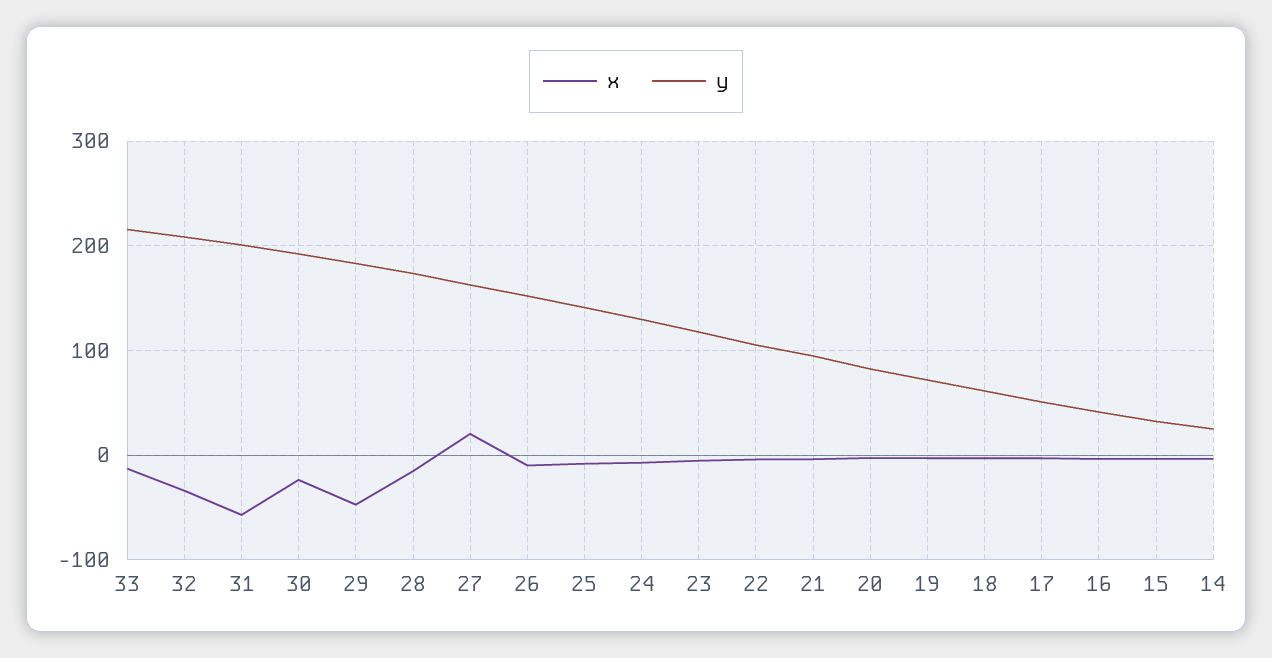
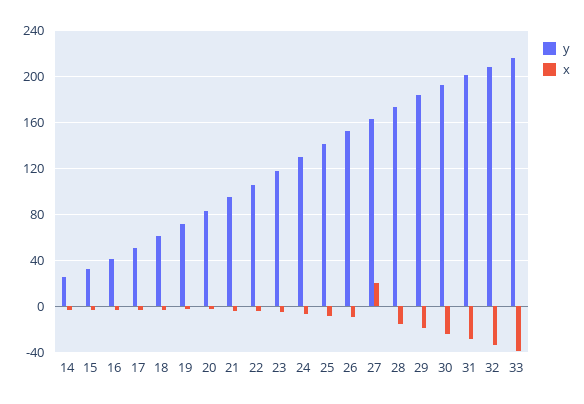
x, 33: -10 -> -40
x, 31: -60 -> -30
x, 29: -50 -> -20

